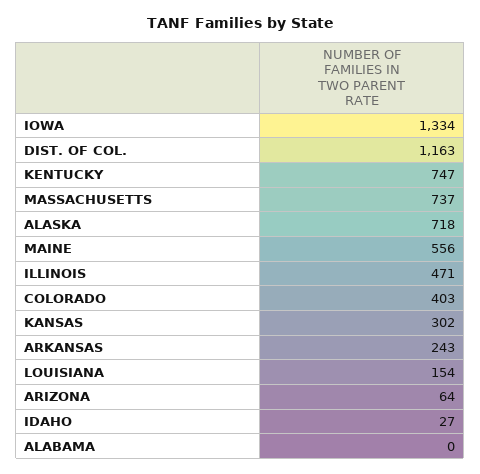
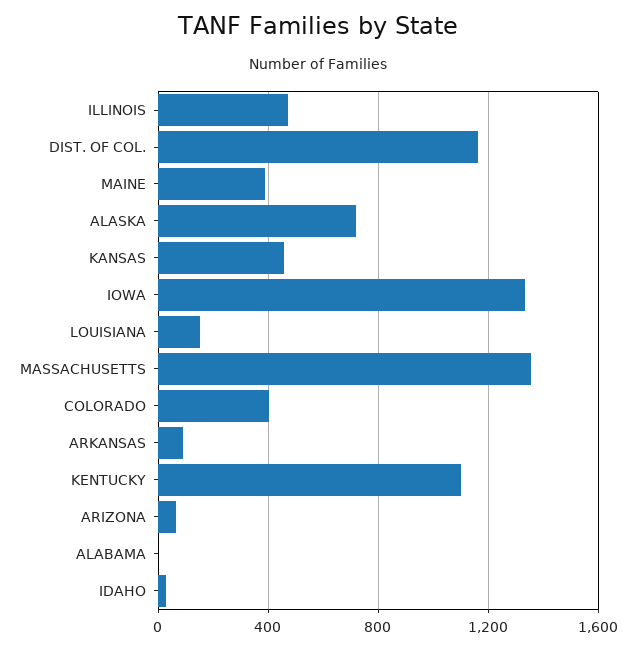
KENTUCKY: 747 -> 1100
MASSACHUSETTS: 737 -> 1350
MAINE: 556 -> 400
KANSAS: 302 -> 450
ARKANSAS: 243 -> 100

